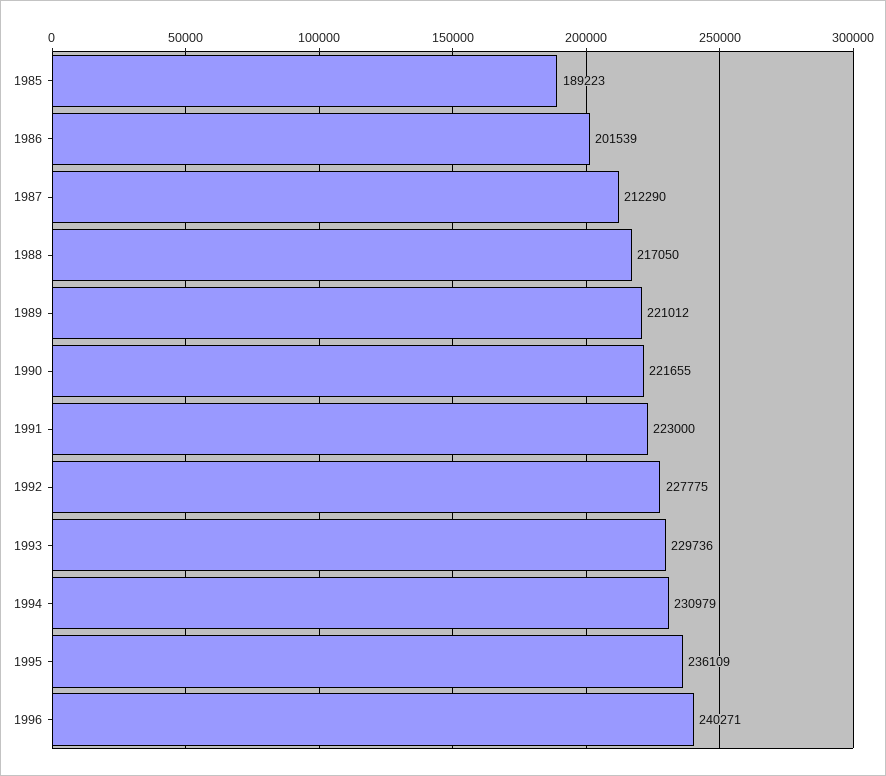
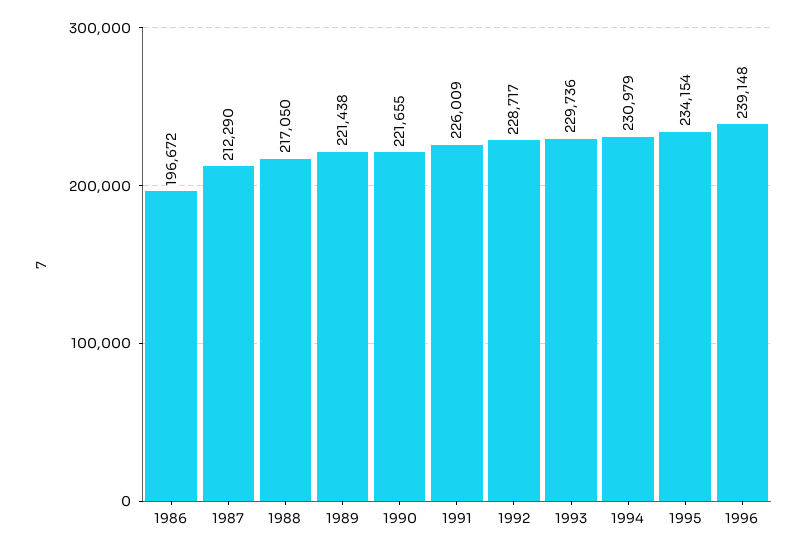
1985: 189223 -> none
1986: 201539 -> 196672
1989: 221012 -> 221438
1991: 223000 -> 226009
1992: 227775 -> 228717
1995: 236109 -> 234154
1996: 240271 -> 239148

